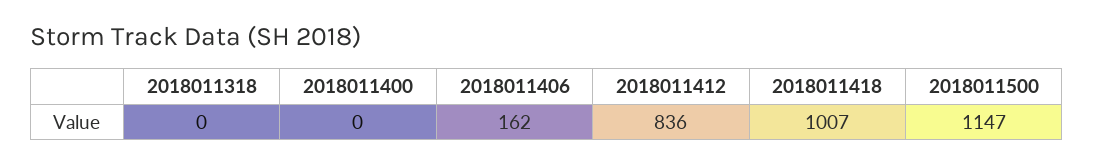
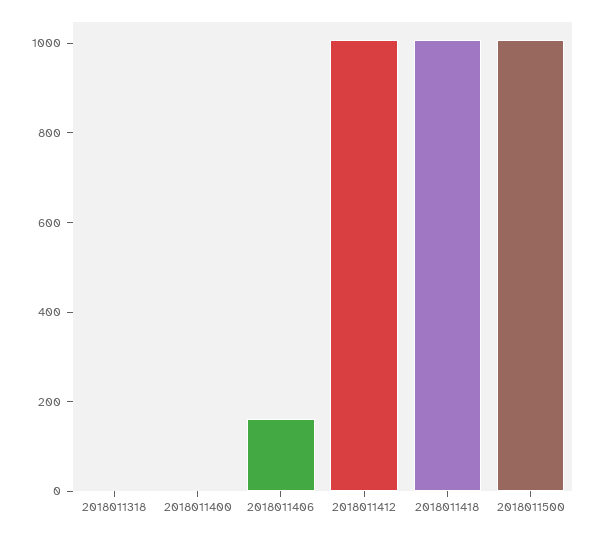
2018011412: 836 -> 1000
2018011500: 1147 -> 1000

